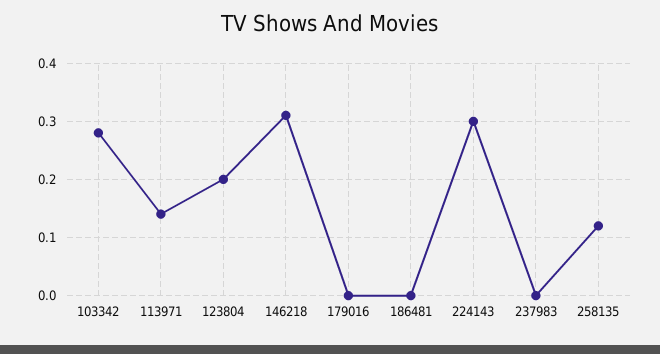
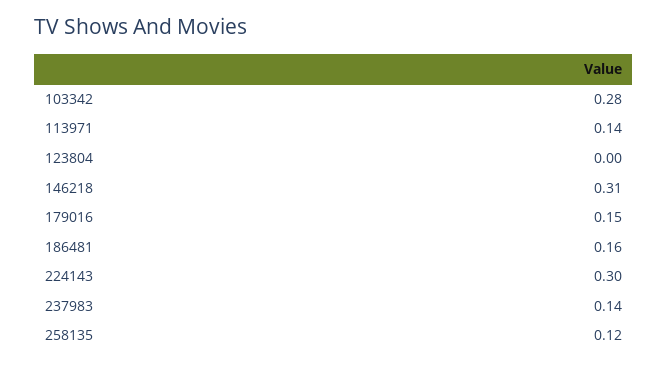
123804: 0.2 -> 0
179016: 0 -> 0.15
186481: 0 -> 0.16
237983: 0 -> 0.14

